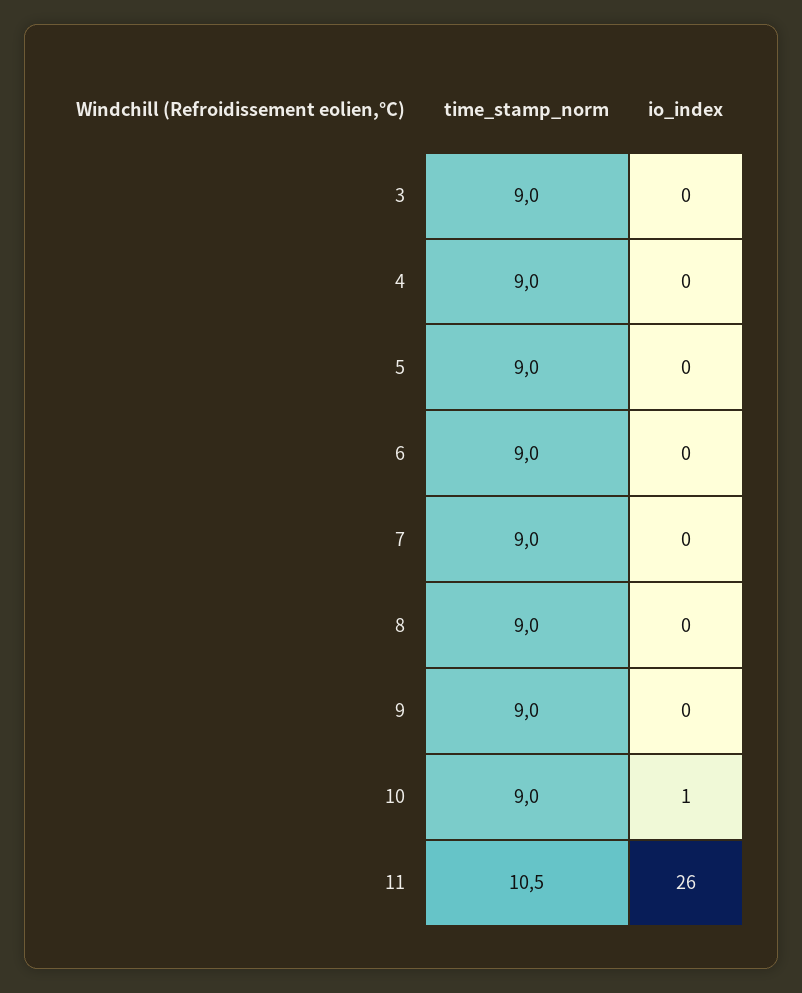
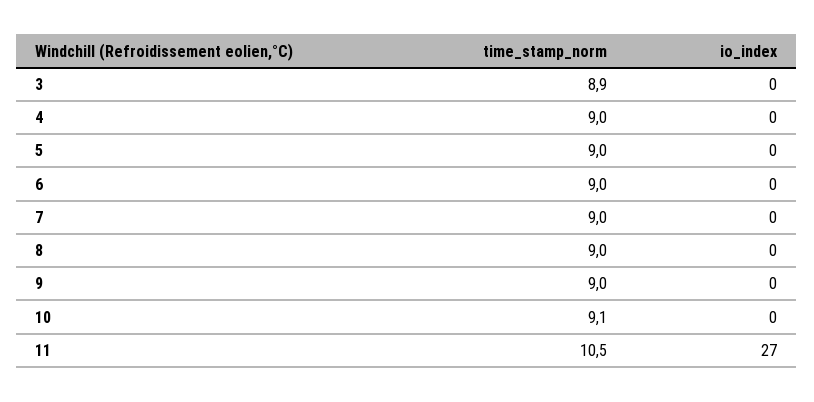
time_stamp_norm, 3: 9 -> 8.9
time_stamp_norm, 10: 9 -> 9.1
io_index, 10: 1 -> 0
io_index, 11: 26 -> 27

